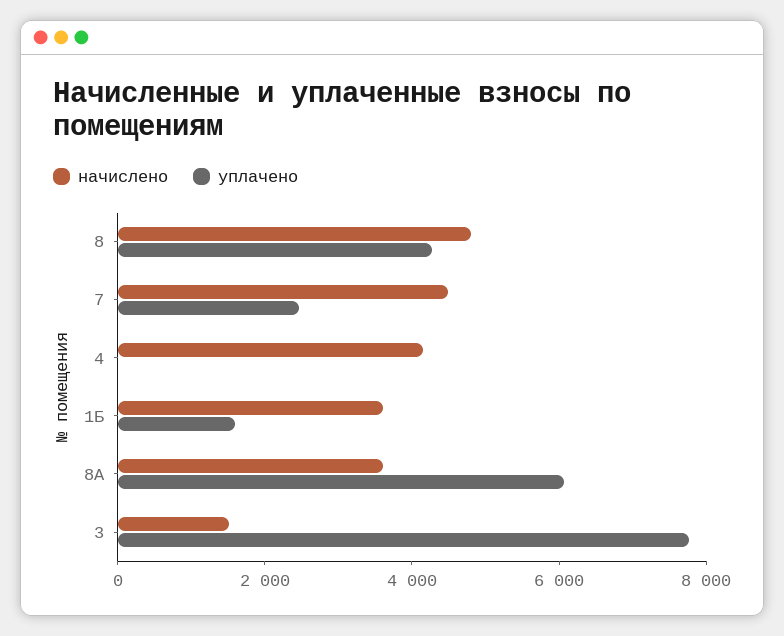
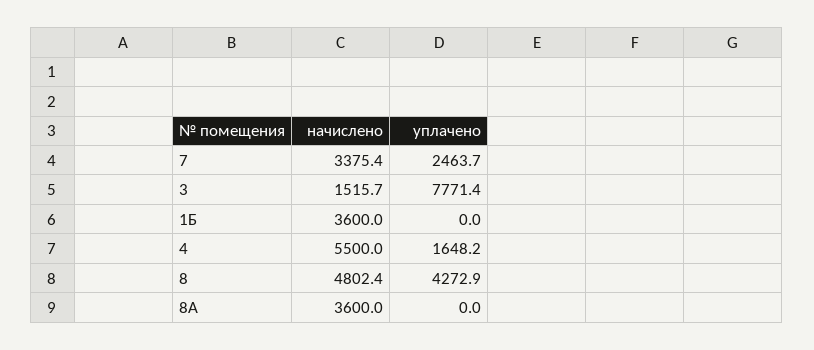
начислено, 7: 4500 -> 3375.4
начислено, 4: 4000 -> 5500
уплачено, 4: 0 -> 1648.2
уплачено, 1Б: 1500 -> 0
уплачено, 8А: 6000 -> 0

